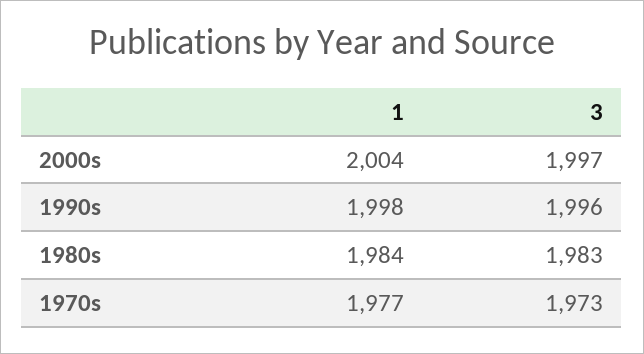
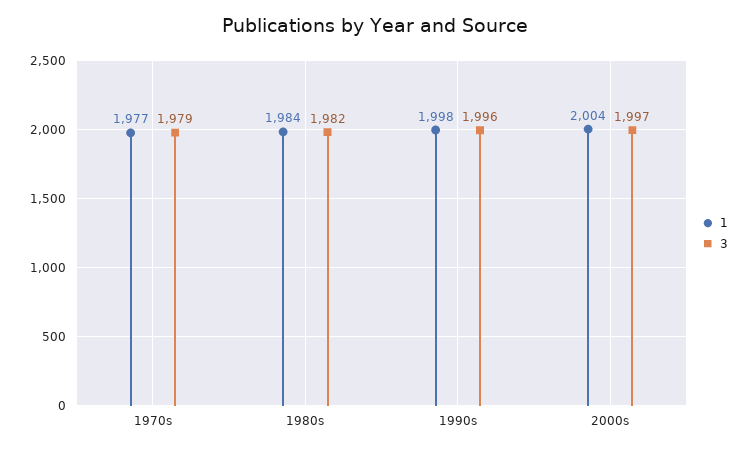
3, 1980s: 1983 -> 1982
3, 1970s: 1973 -> 1979

